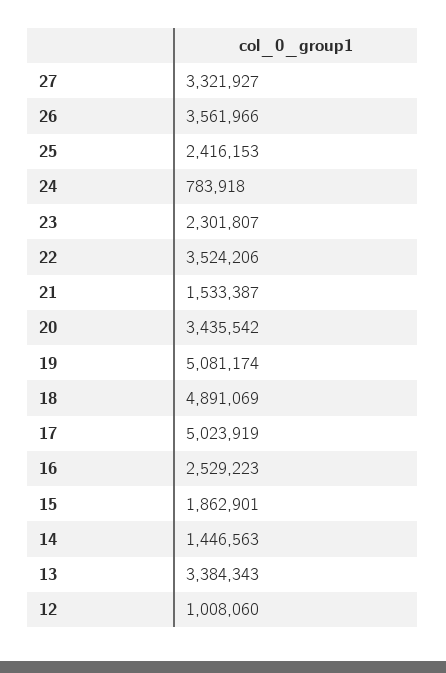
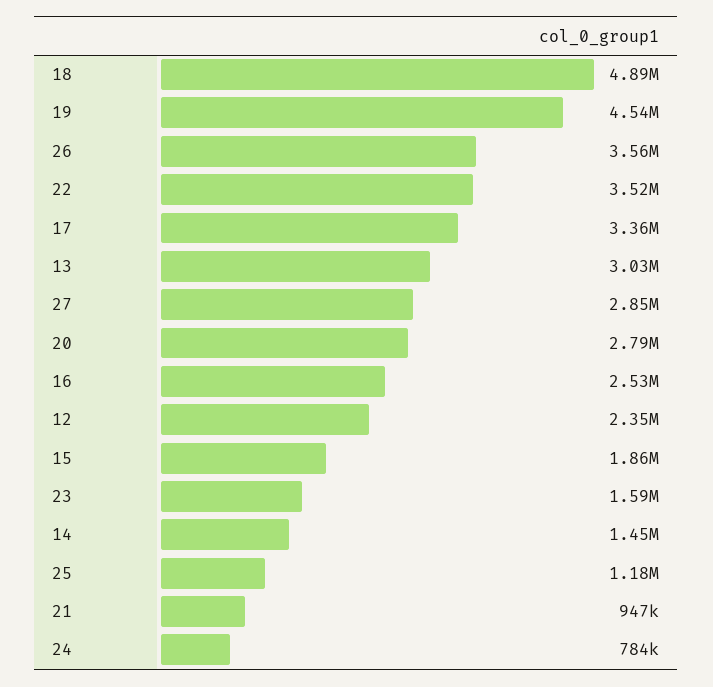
27: 3321927 -> 2850000
25: 2416153 -> 1180000
23: 2301807 -> 1590000
21: 1533387 -> 947000
20: 3435542 -> 2790000
19: 5081174 -> 4540000
17: 5023919 -> 3360000
13: 3384343 -> 3030000
12: 1008060 -> 2350000

